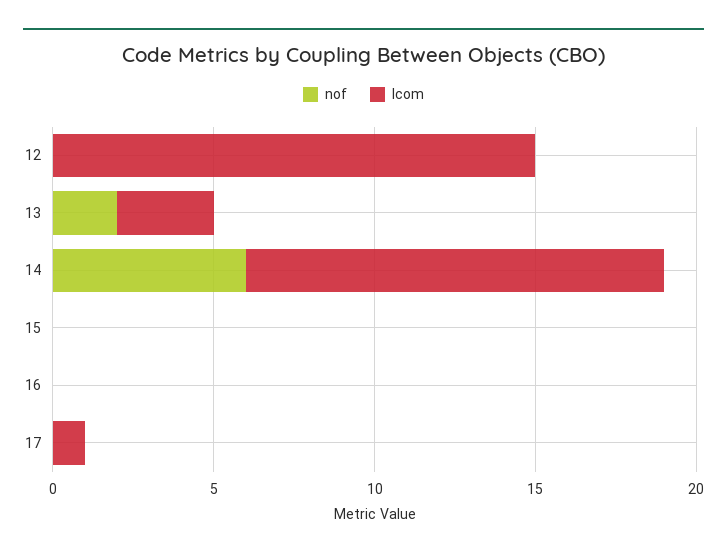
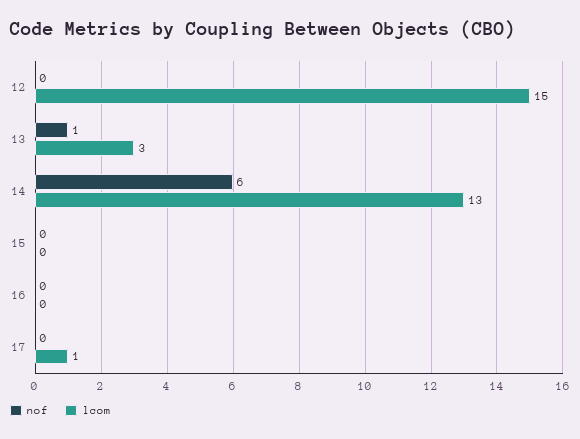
nof, 13: 2 -> 1

